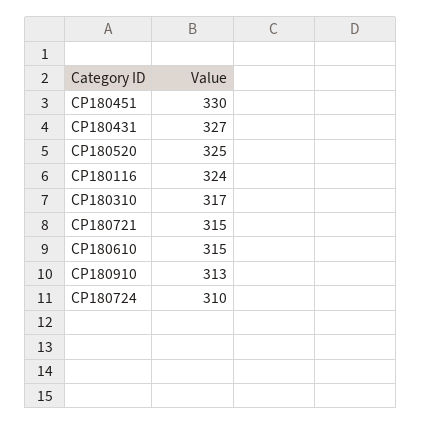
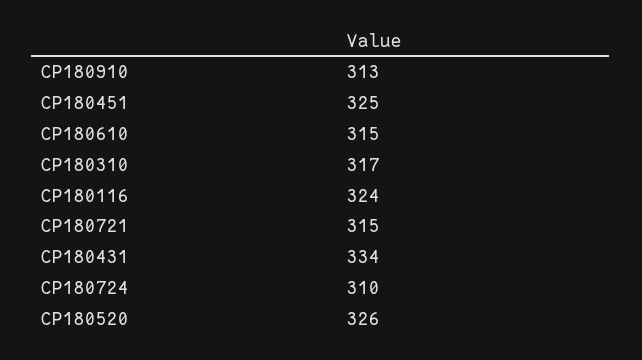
CP180451: 330 -> 325
CP180431: 327 -> 334
CP180520: 325 -> 326

